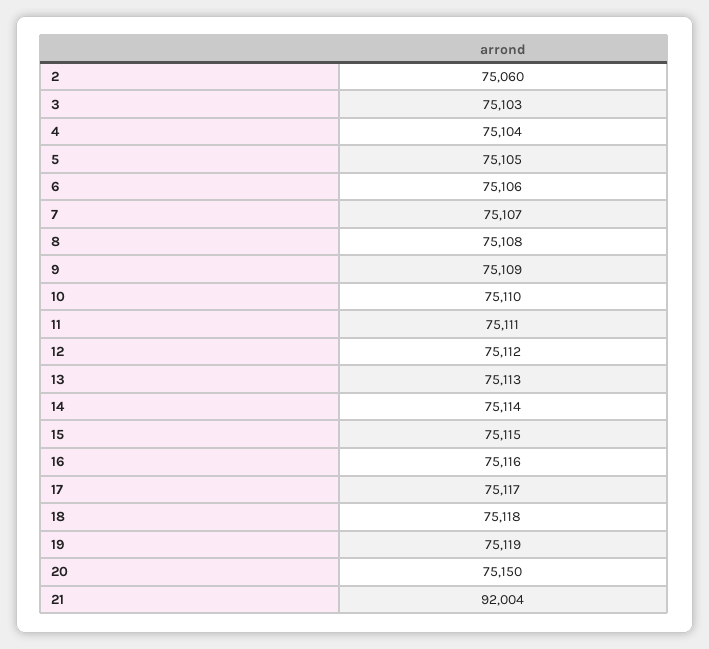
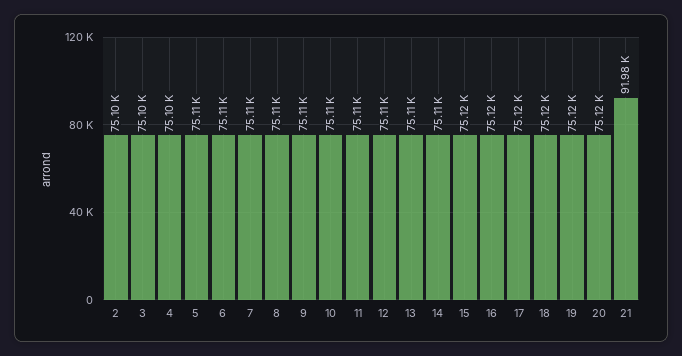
2: 75060 -> 75100
20: 75150 -> 75120
21: 92004 -> 91980

